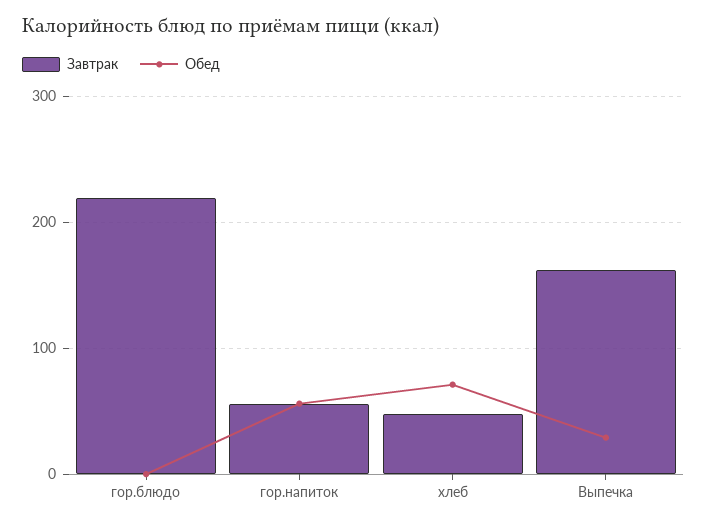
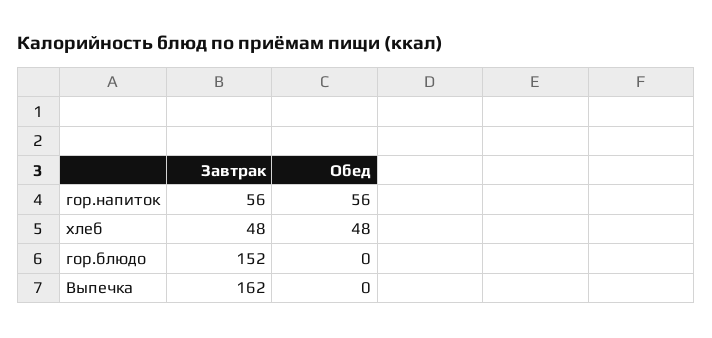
Завтрак, гор.блюдо: 220 -> 152
Обед, хлеб: 70 -> 48
Обед, Выпечка: 30 -> 0

